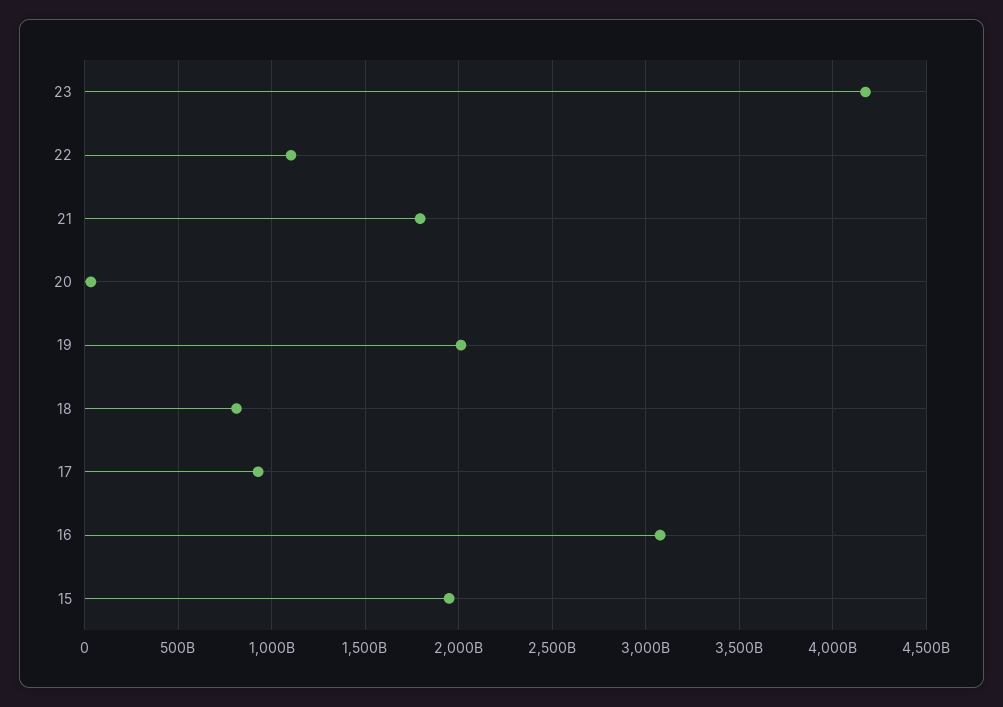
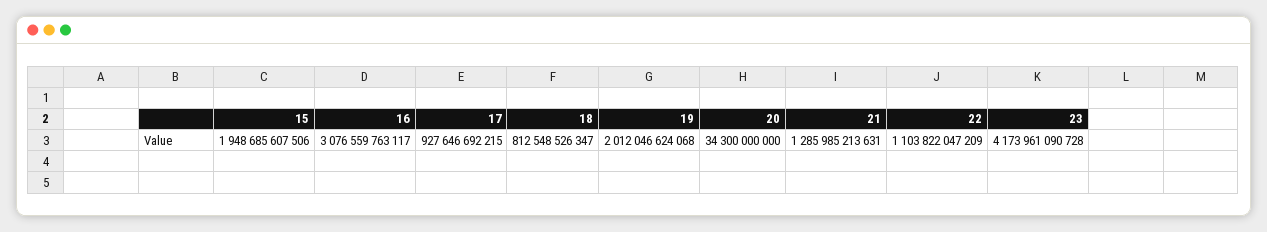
21: 1800000000000 -> 1285985213631

